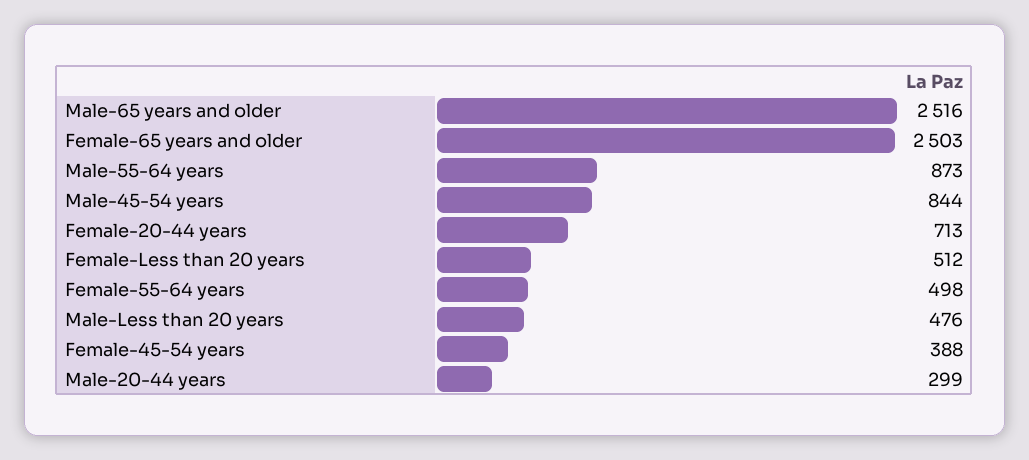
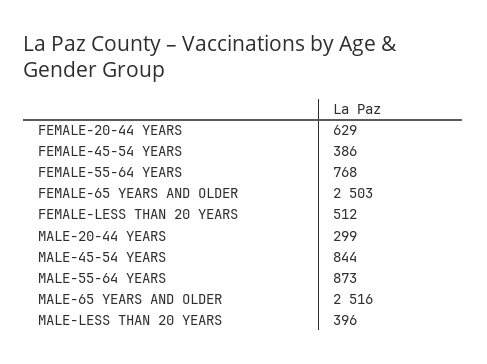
Female-20-44 years: 713 -> 629
Female-55-64 years: 498 -> 768
Male-Less than 20 years: 476 -> 396
Female-45-54 years: 388 -> 386

